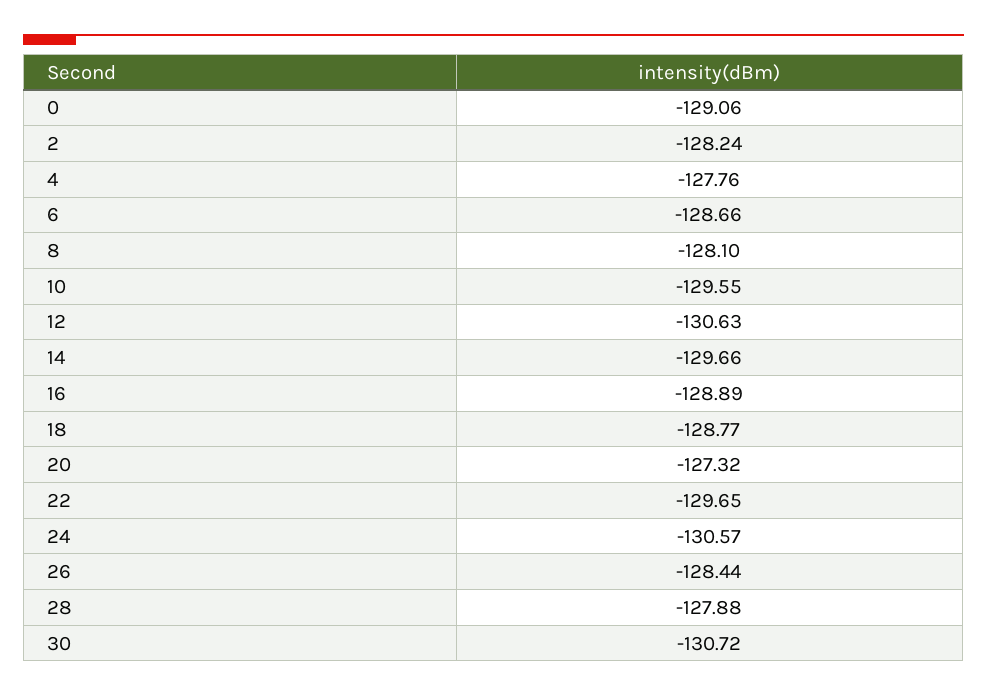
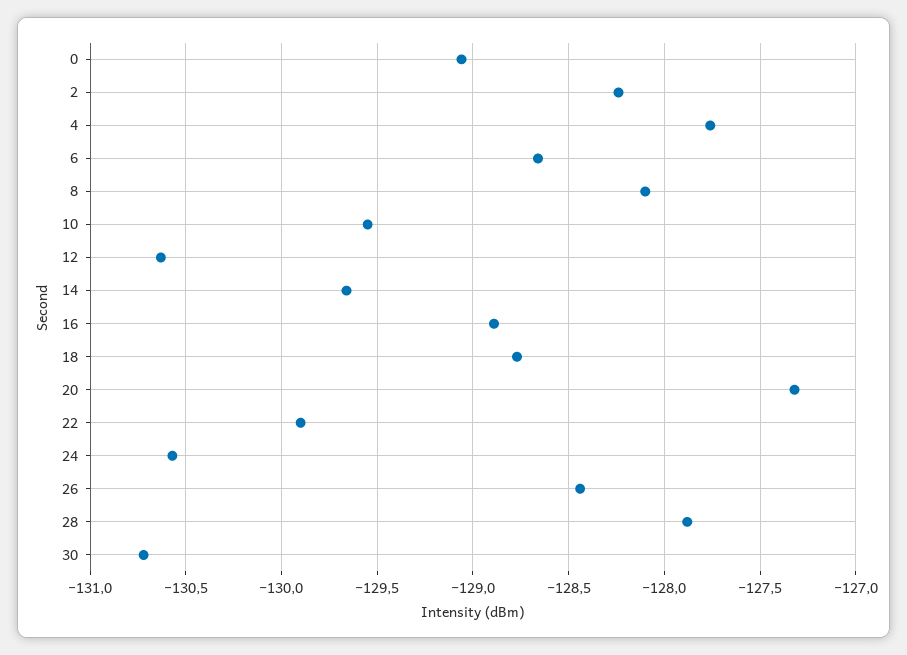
22: -129.65 -> -129.9

